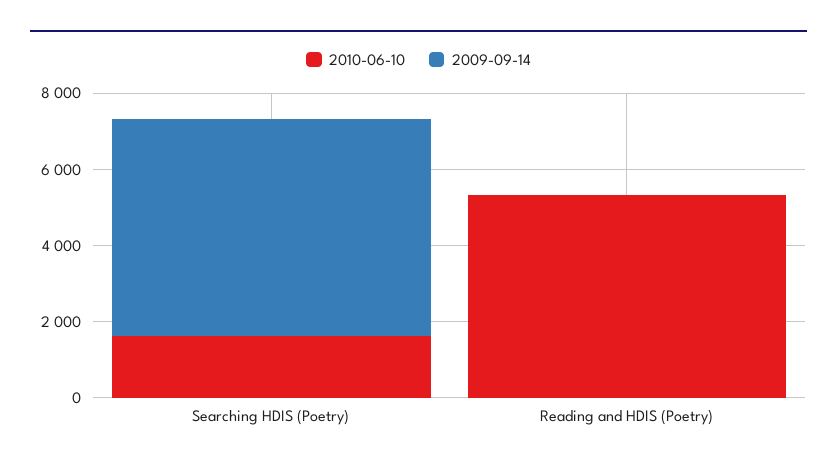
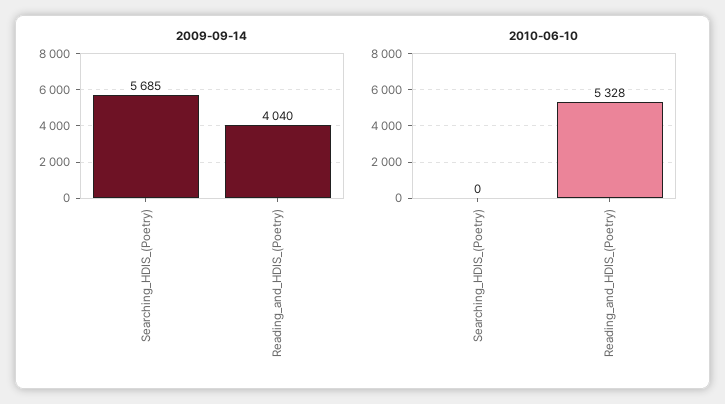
2010-06-10, Searching HDIS (Poetry): 1500 -> 0
2009-09-14, Reading and HDIS (Poetry): 0 -> 4040

